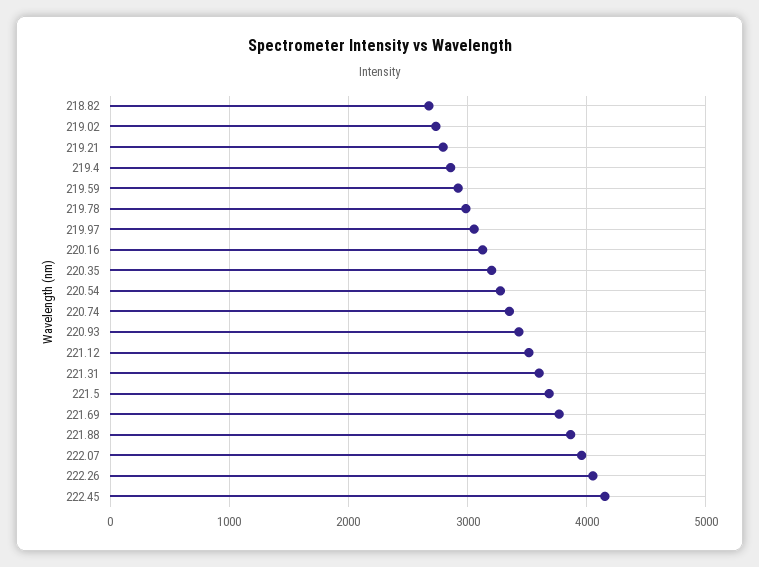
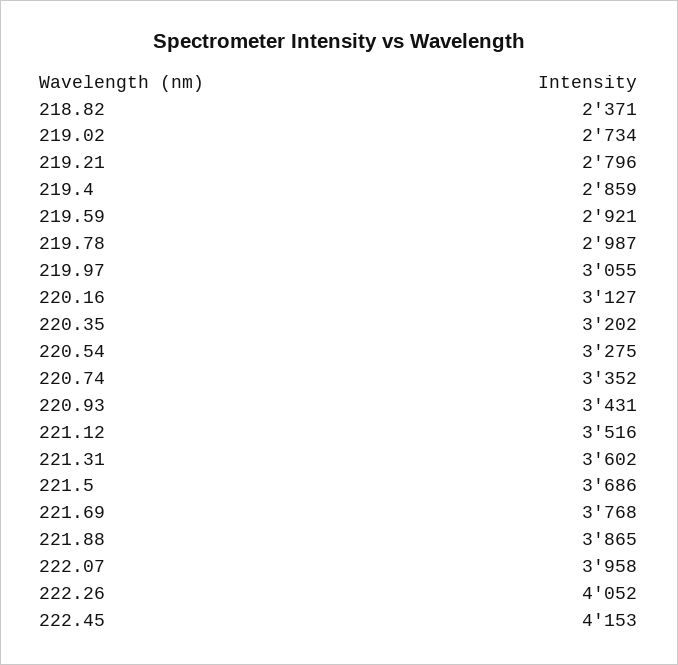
218.82: 2700 -> 2371

